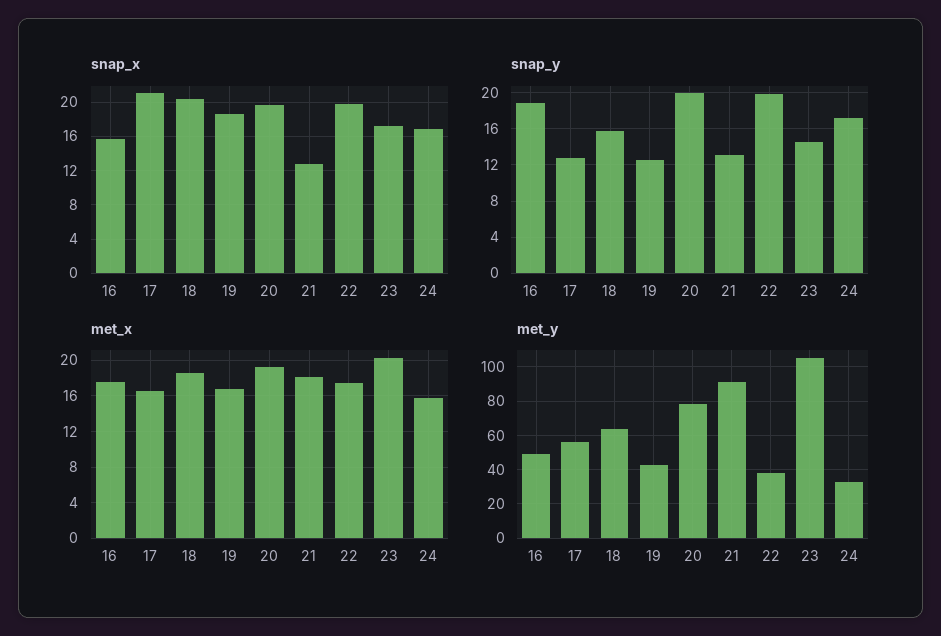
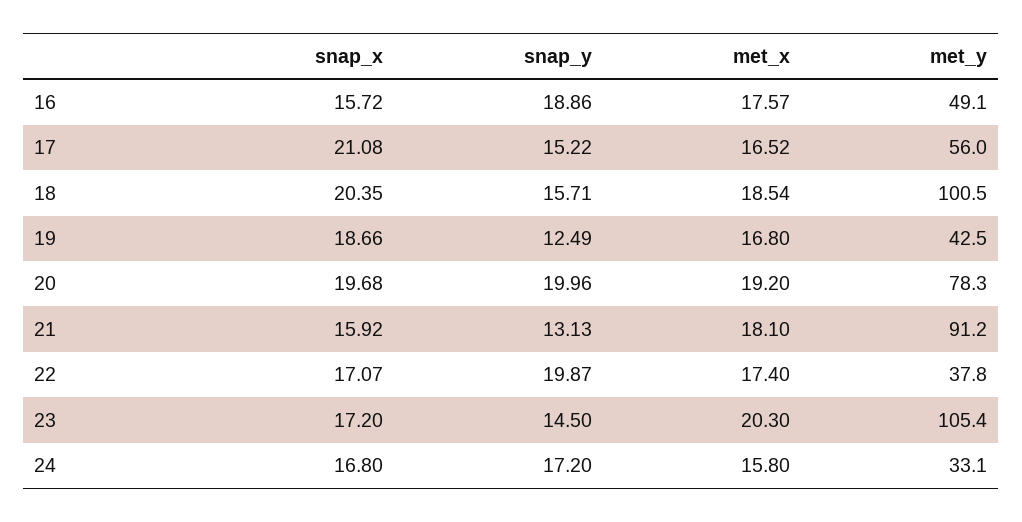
snap_x, 21: 13 -> 15.92
snap_x, 22: 20 -> 17.07
snap_y, 17: 13 -> 15.22
met_y, 18: 65 -> 100.5

